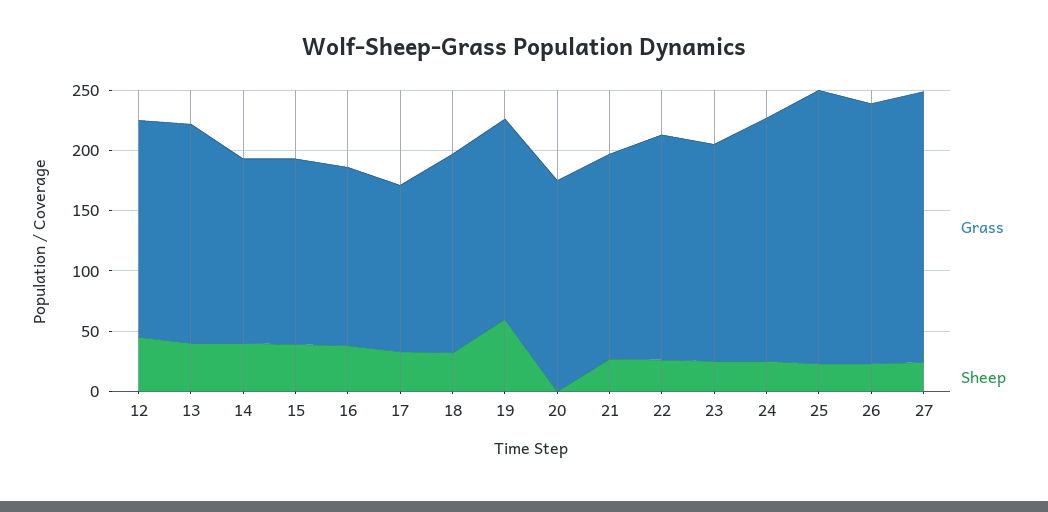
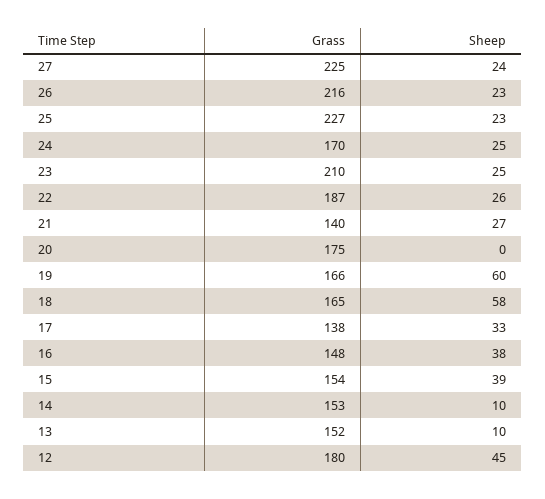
Grass, 13: 180 -> 152
Sheep, 13: 40 -> 10
Sheep, 14: 40 -> 10
Sheep, 18: 30 -> 58
Grass, 21: 170 -> 140
Grass, 23: 180 -> 210
Grass, 24: 200 -> 170

